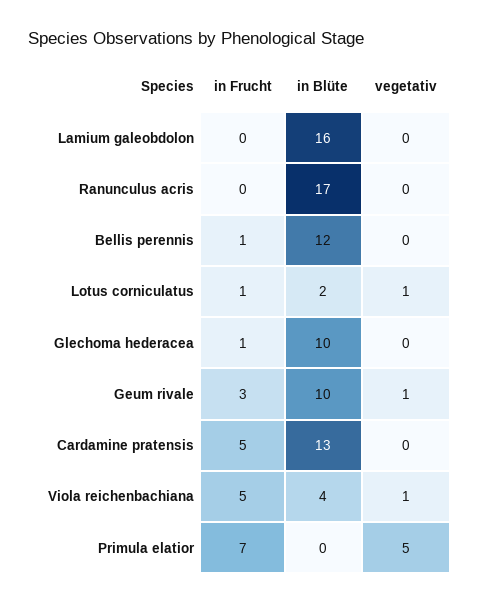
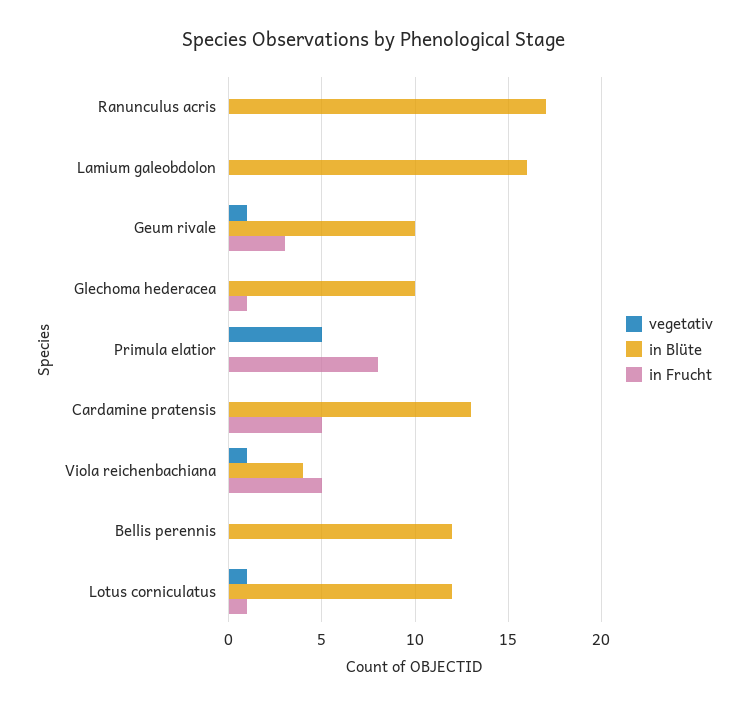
in Frucht, Bellis perennis: 1 -> 0
in Blüte, Lotus corniculatus: 2 -> 12
in Frucht, Primula elatior: 7 -> 8

